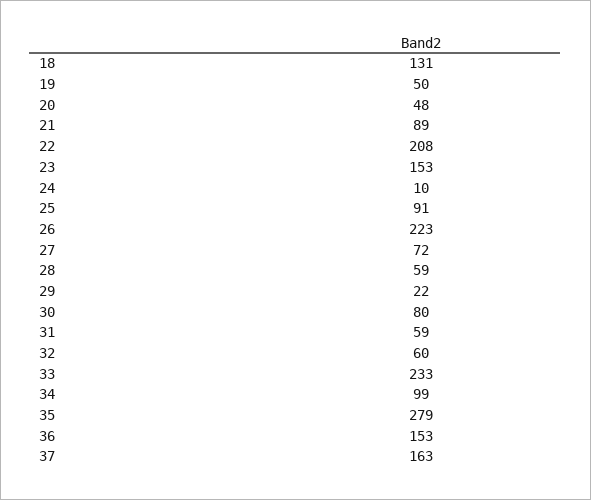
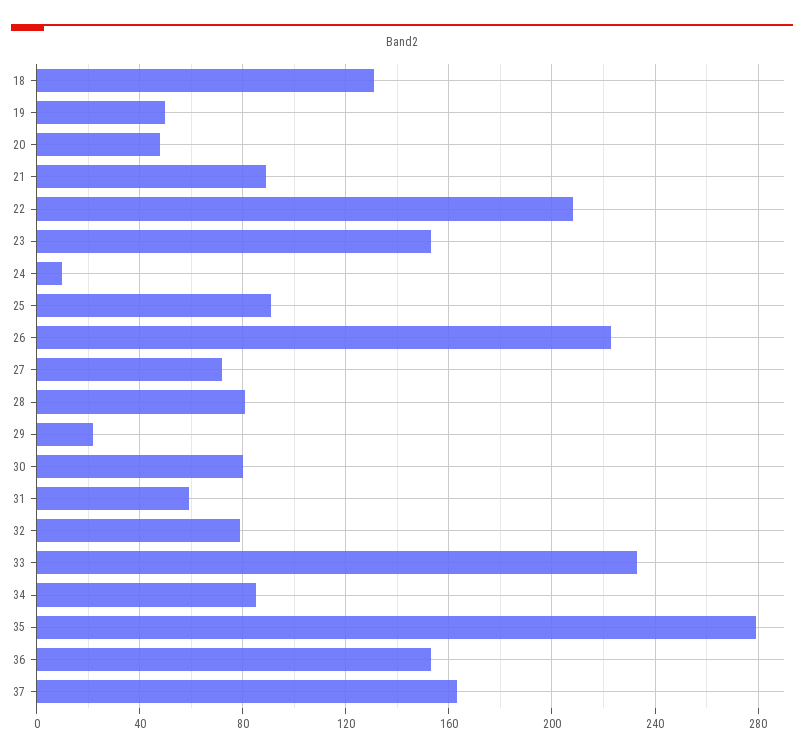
28: 59 -> 80
32: 60 -> 80
34: 99 -> 85

